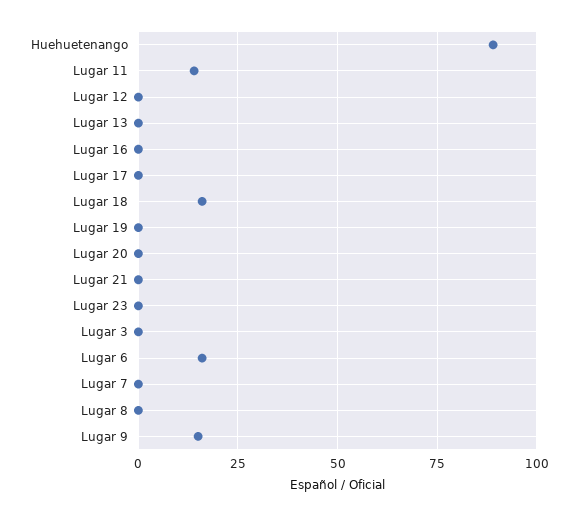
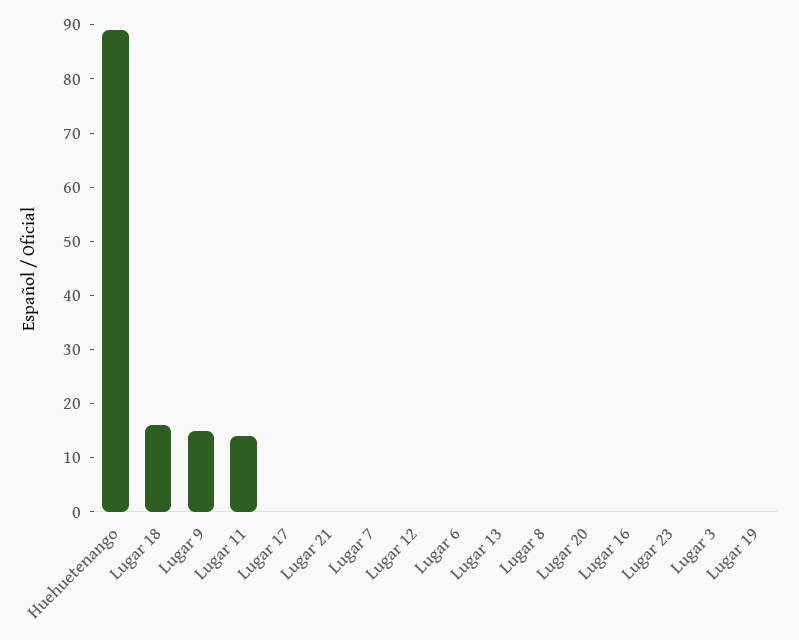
Lugar 6: 15 -> 0

